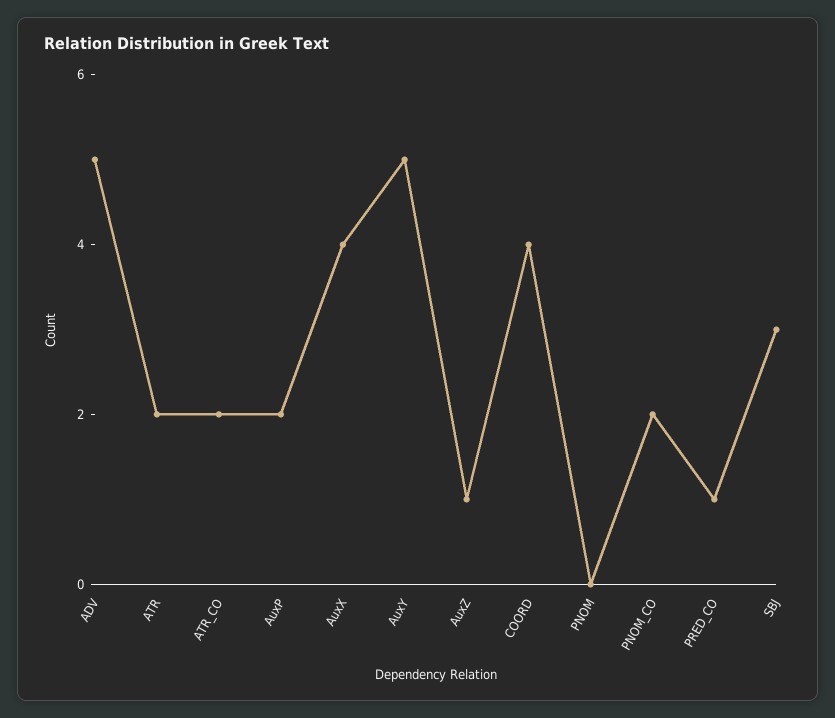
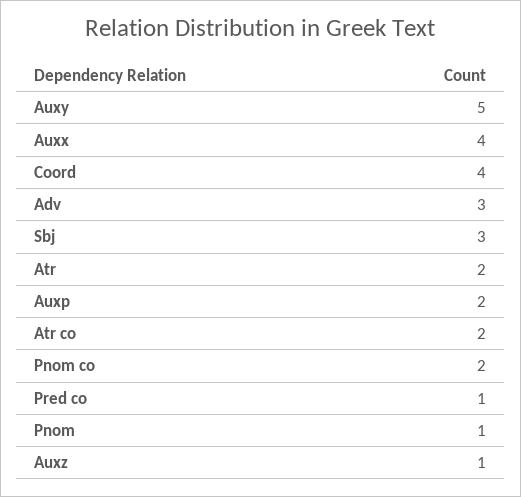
ADV: 5 -> 3
PNOM: 0 -> 1

